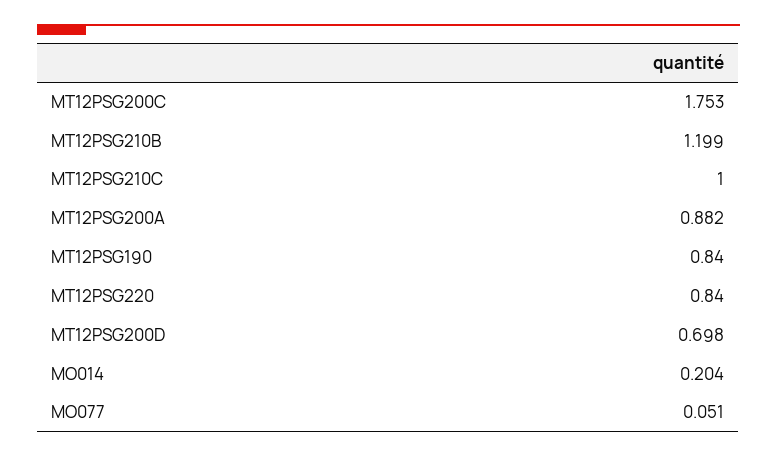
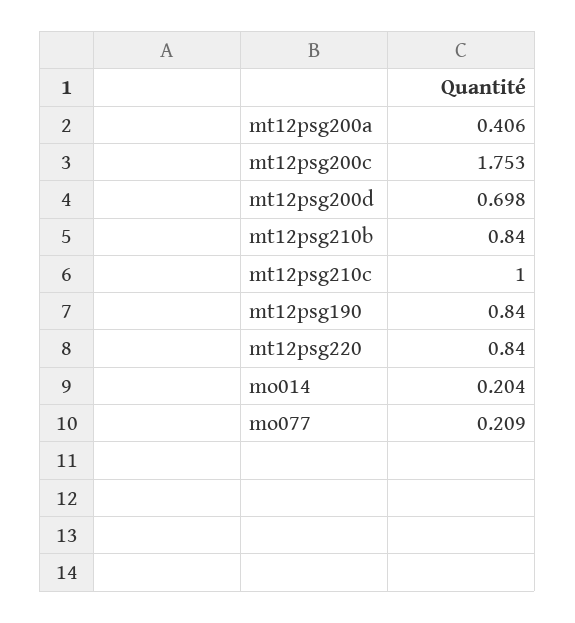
MT12PSG210B: 1.199 -> 0.84
MT12PSG200A: 0.882 -> 0.406
MO077: 0.051 -> 0.209

